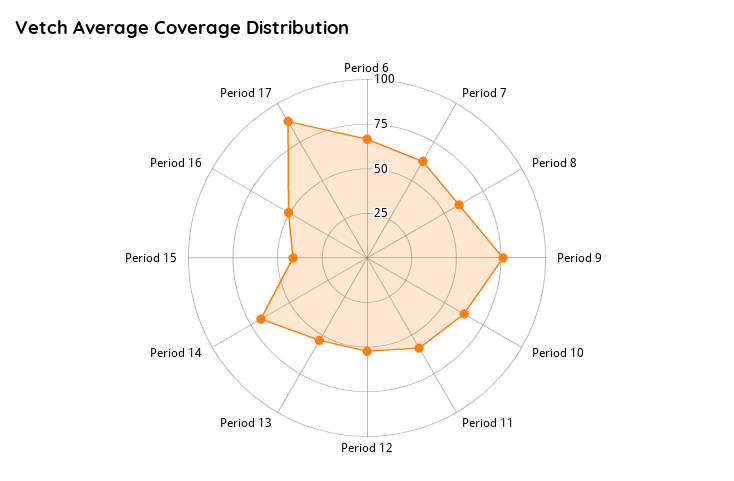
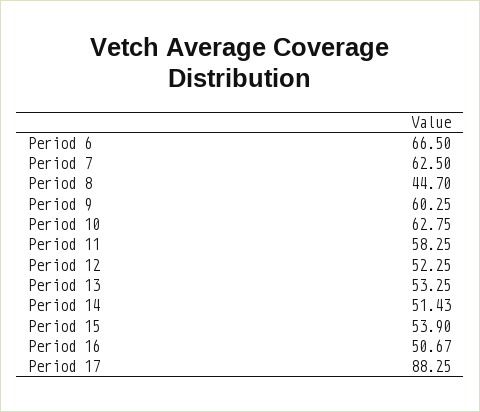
Period 8: 60 -> 44.7
Period 9: 75 -> 60.25
Period 14: 70 -> 51.43
Period 15: 40 -> 53.9

